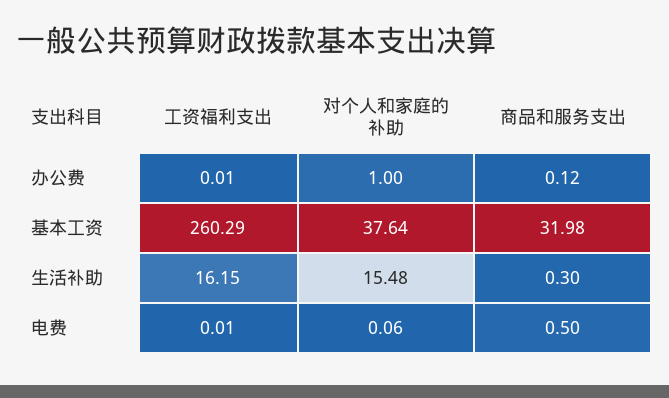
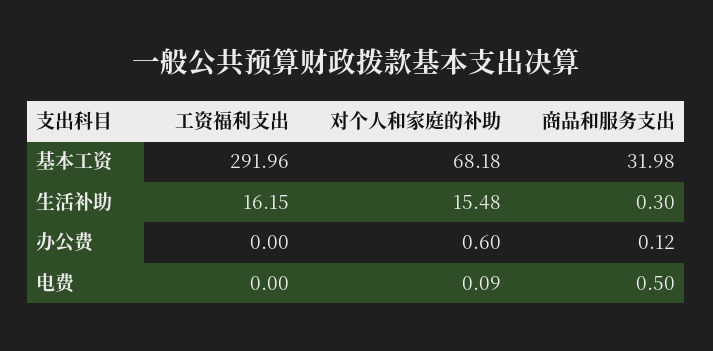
工资福利支出, 办公费: 0.01 -> 0
对个人和家庭的补助, 办公费: 1 -> 0.6
工资福利支出, 基本工资: 260.29 -> 291.96
对个人和家庭的补助, 基本工资: 37.64 -> 68.18
工资福利支出, 电费: 0.01 -> 0
对个人和家庭的补助, 电费: 0.06 -> 0.09

